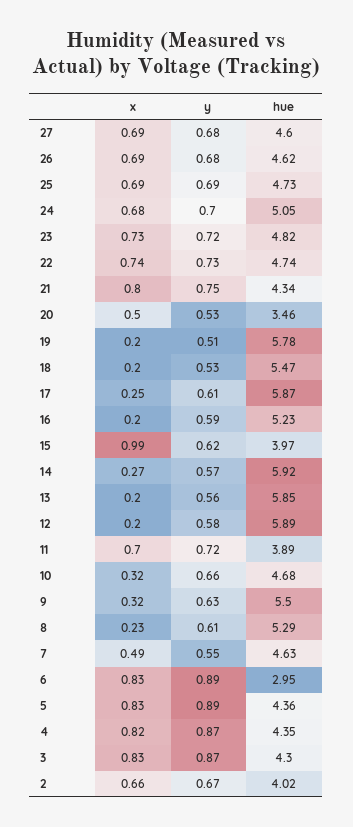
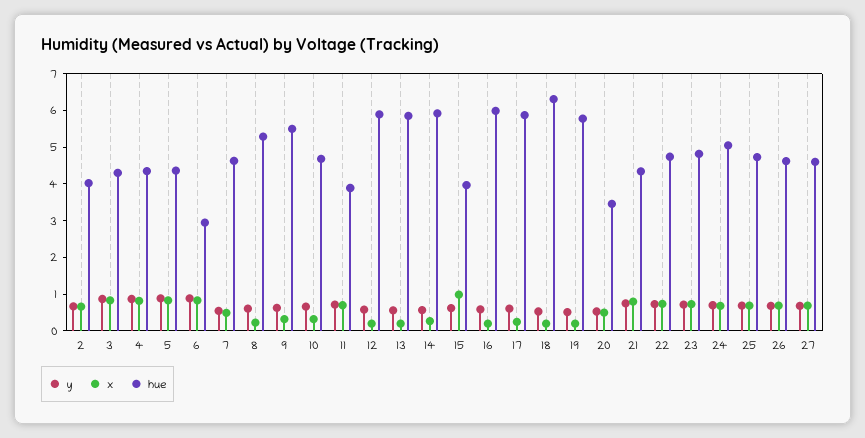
hue, 18: 5.47 -> 6.25
hue, 16: 5.23 -> 6

